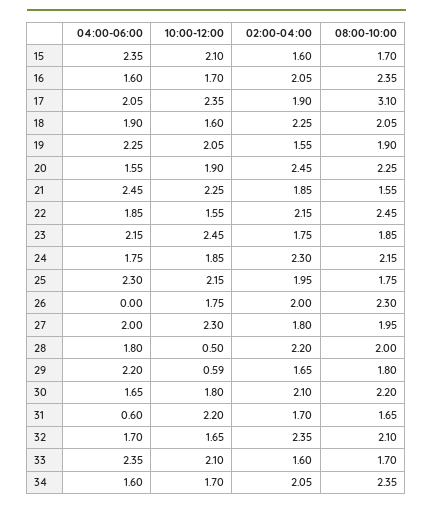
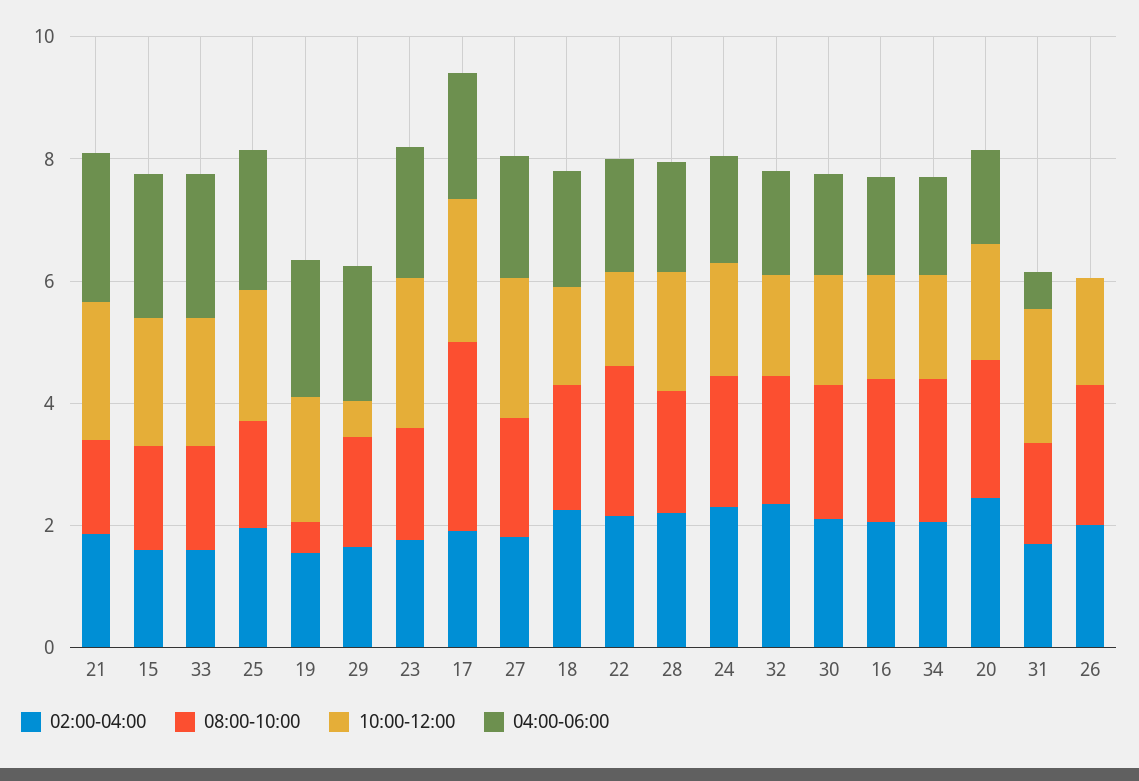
08:00-10:00, 19: 1.9 -> 0.5
10:00-12:00, 28: 0.5 -> 2

